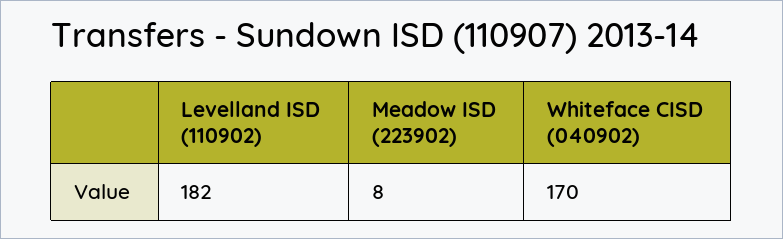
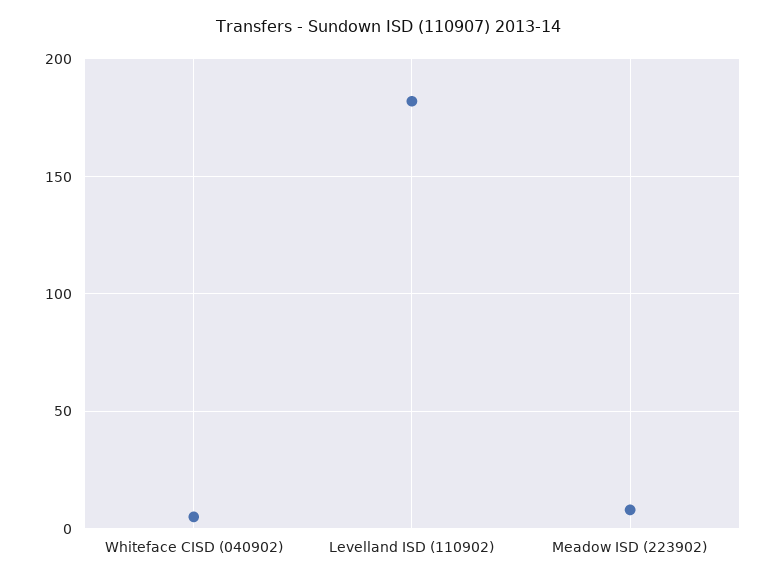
Whiteface CISD (040902): 170 -> 5

